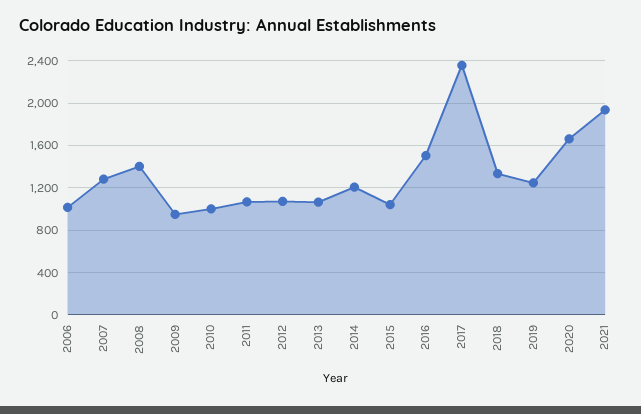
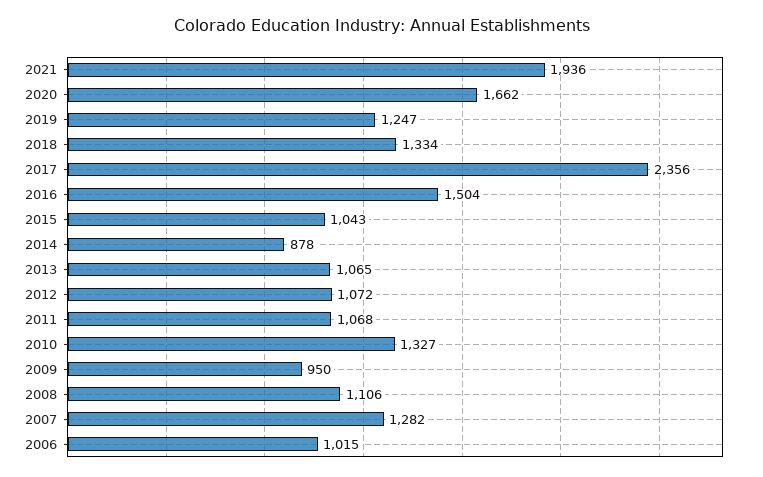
2008: 1400 -> 1106
2010: 1000 -> 1327
2014: 1200 -> 878

